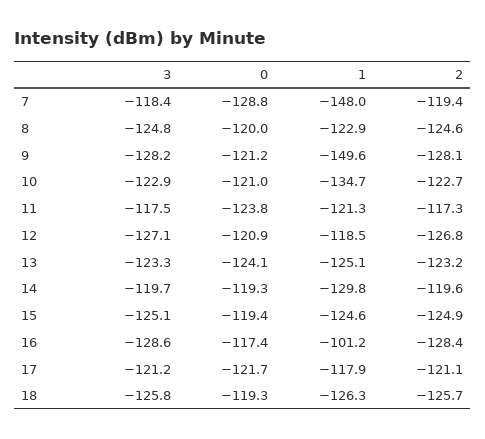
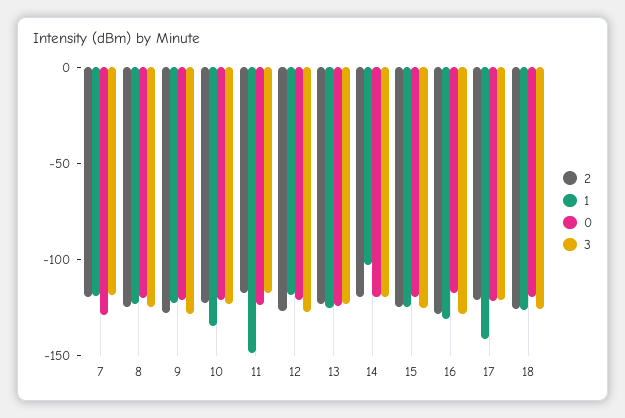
1, 7: -148 -> -120
1, 9: -149.6 -> -120
1, 11: -121.3 -> -150
1, 14: -129.8 -> -100
1, 16: -101.2 -> -130
1, 17: -117.9 -> -140

